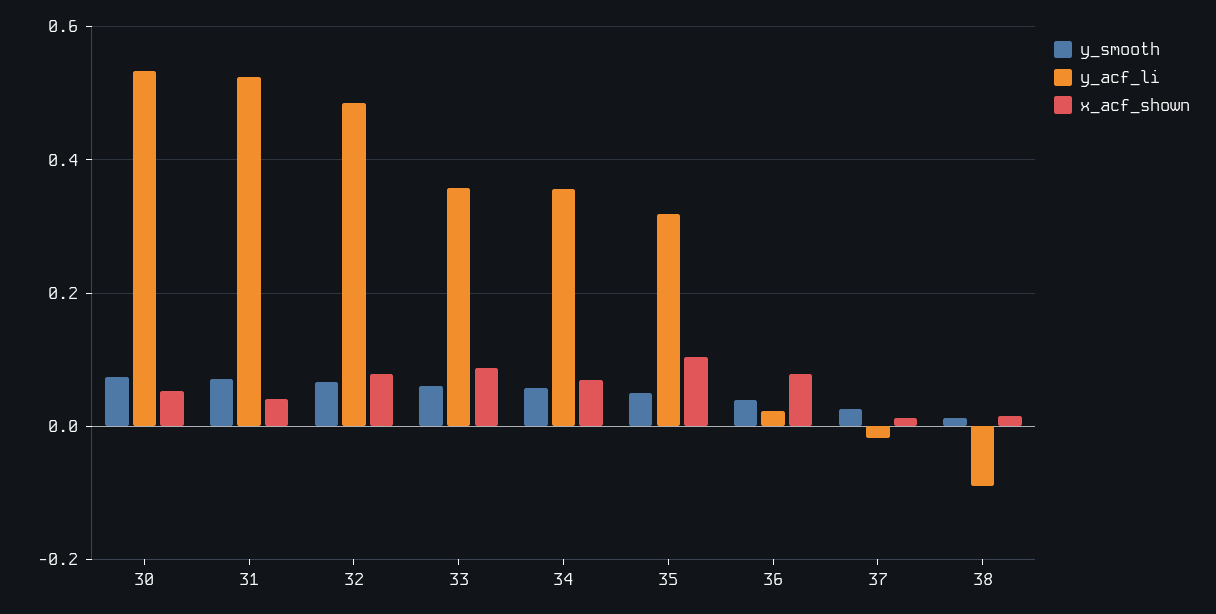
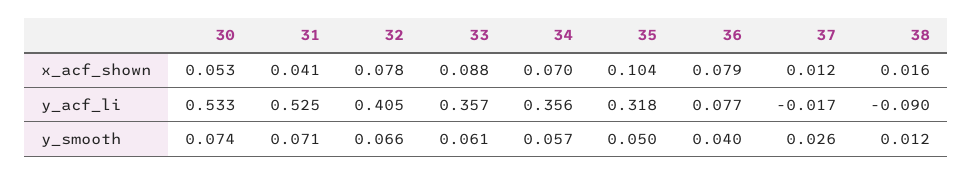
y_acf_li, 32: 0.48 -> 0.405
y_acf_li, 36: 0.02 -> 0.077

